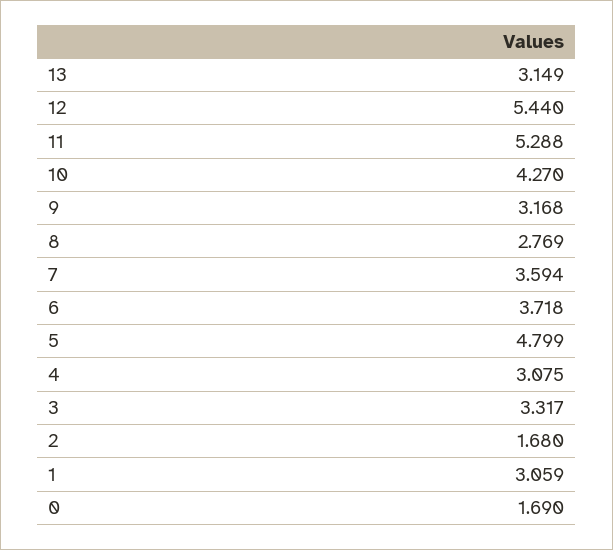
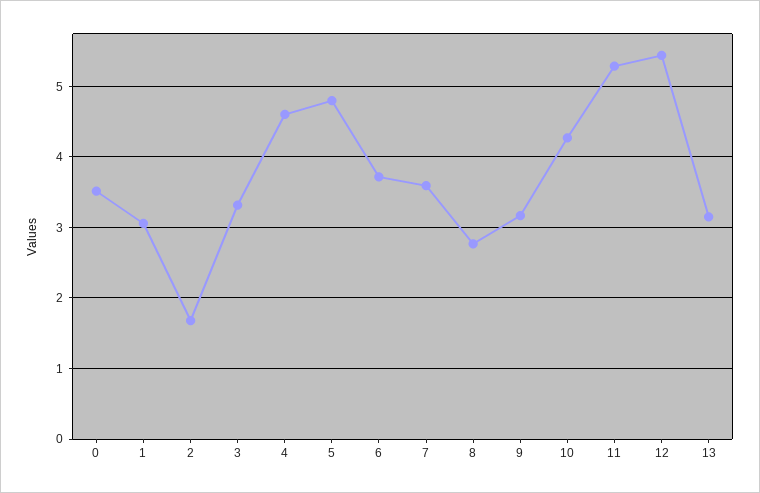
4: 3.075 -> 4.6
0: 1.69 -> 3.5

